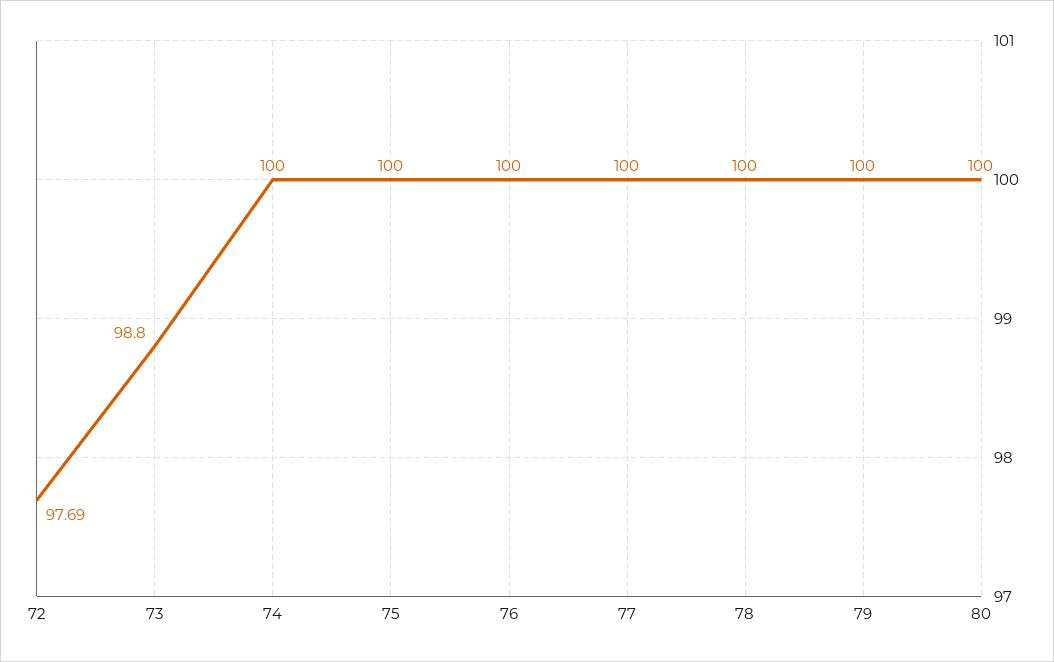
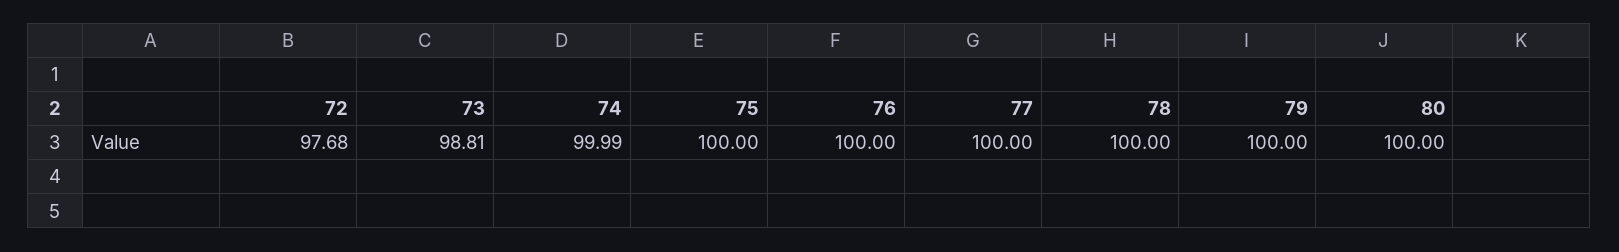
72: 97.69 -> 97.68
73: 98.8 -> 98.81
74: 100 -> 99.99

